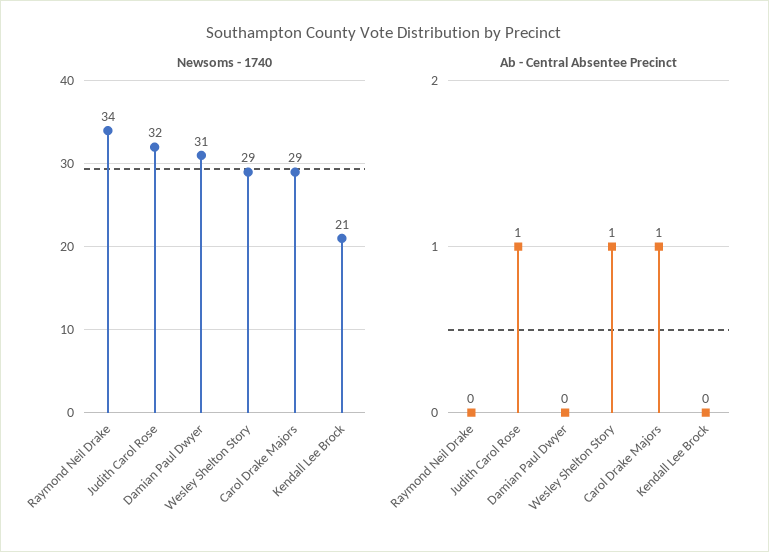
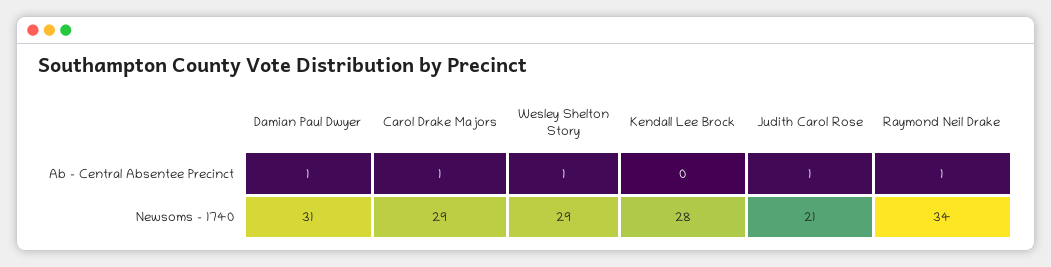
Newsoms - 1740, Judith Carol Rose: 32 -> 21
Newsoms - 1740, Kendall Lee Brock: 21 -> 28
Ab - Central Absentee Precinct, Raymond Neil Drake: 0 -> 1
Ab - Central Absentee Precinct, Damian Paul Dwyer: 0 -> 1

